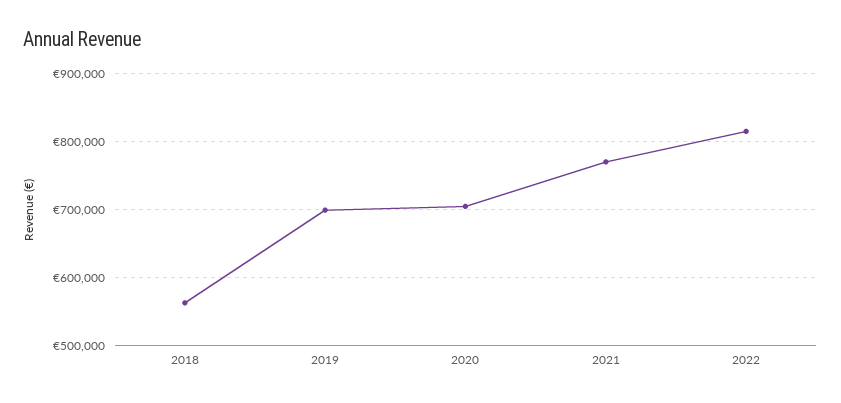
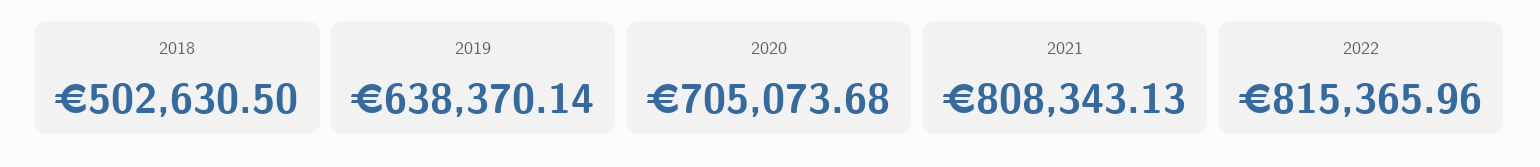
2018: 560000 -> 502630.5
2019: 700000 -> 638370.14
2021: 770000 -> 808343.13

